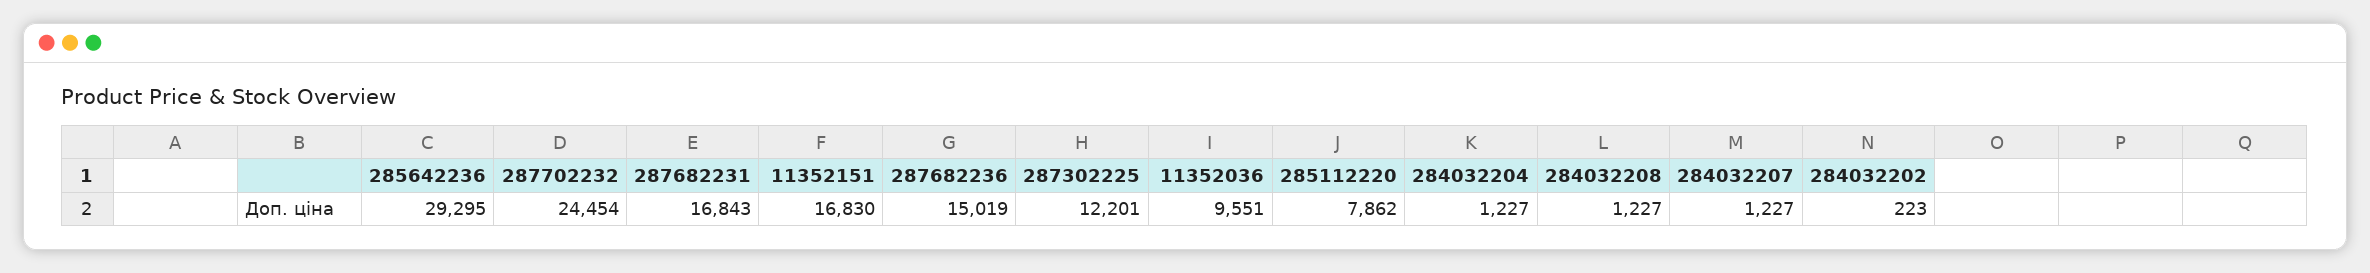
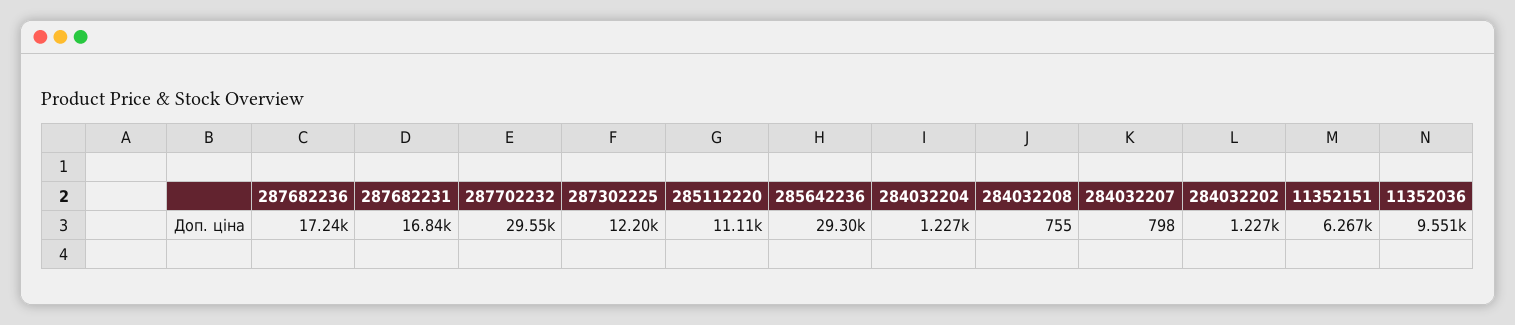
287702232: 24454 -> 29550
11352151: 16830 -> 6267
287682236: 15019 -> 17240
285112220: 7862 -> 11110
284032208: 1227 -> 755
284032207: 1227 -> 798
284032202: 223 -> 1227

